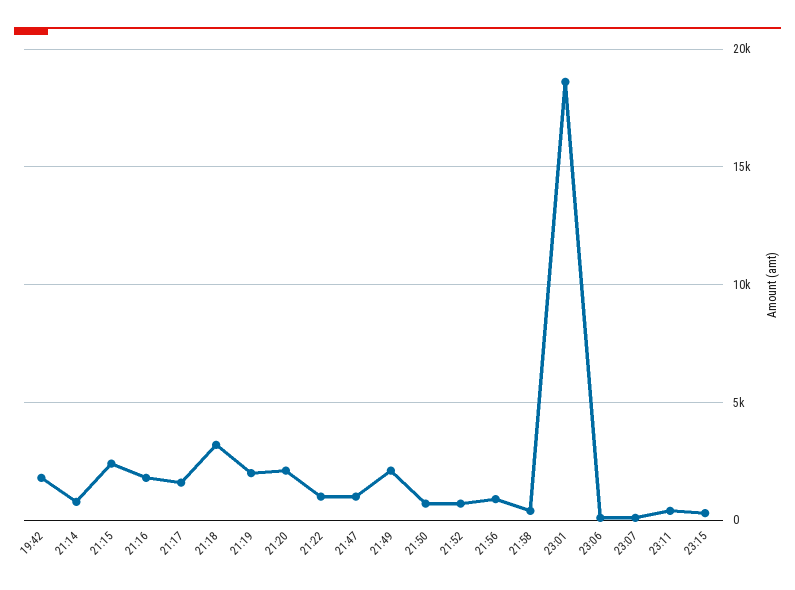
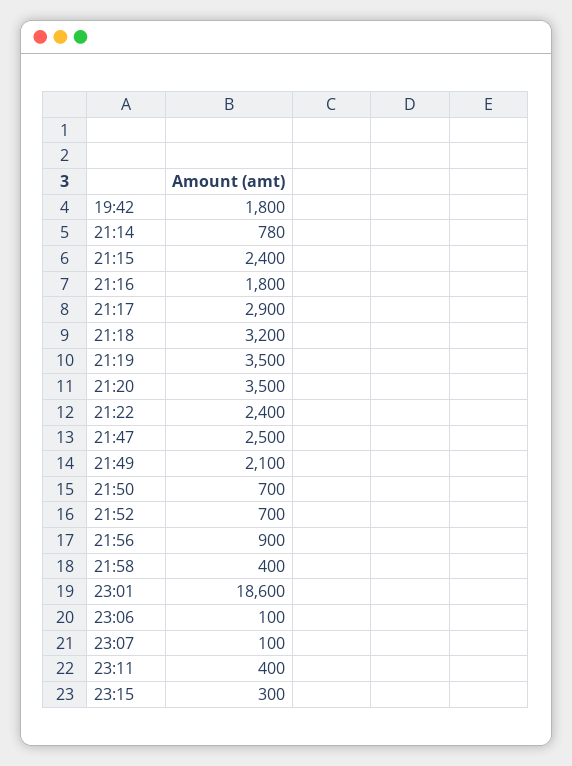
21:17: 1500 -> 2900
21:19: 2000 -> 3500
21:20: 2000 -> 3500
21:22: 1000 -> 2400
21:47: 1000 -> 2500

